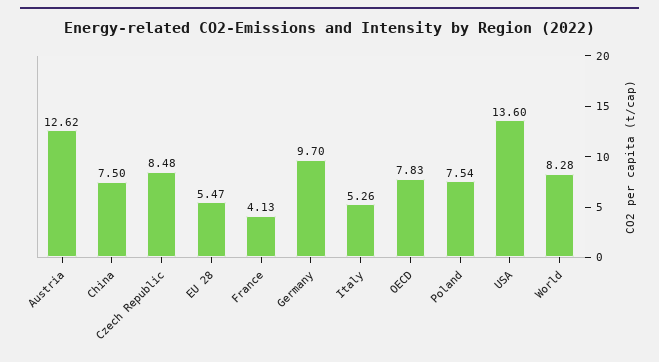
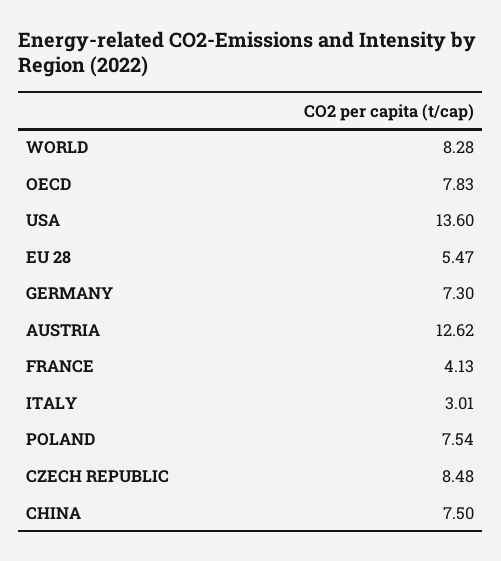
Germany: 9.7 -> 7.3
Italy: 5.26 -> 3.01

